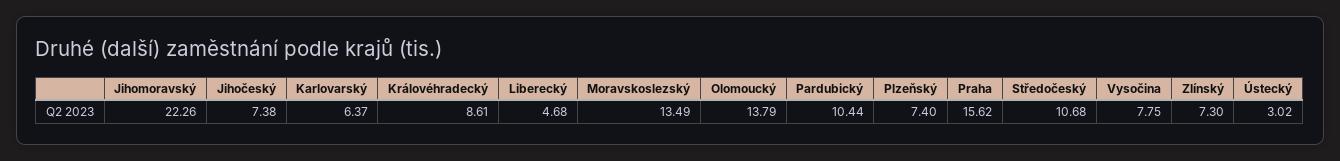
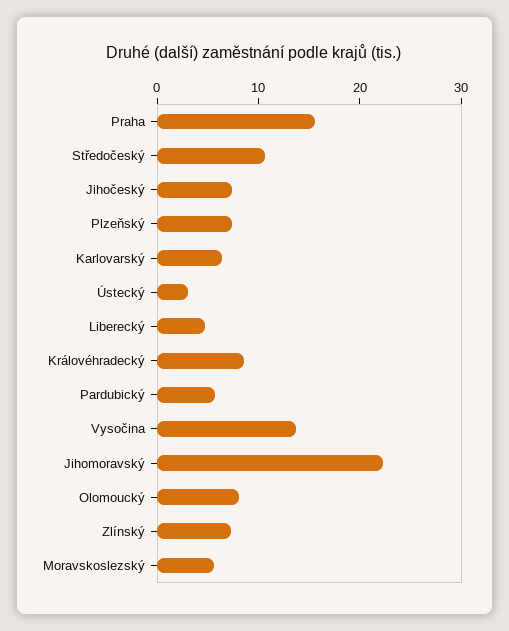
Moravskoslezský: 13.49 -> 6
Olomoucký: 13.79 -> 8
Pardubický: 10.44 -> 6
Vysočina: 7.75 -> 14

